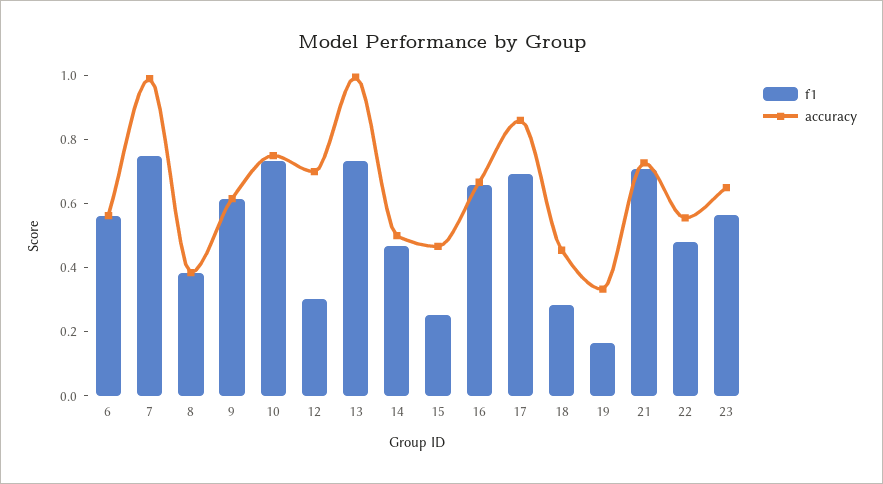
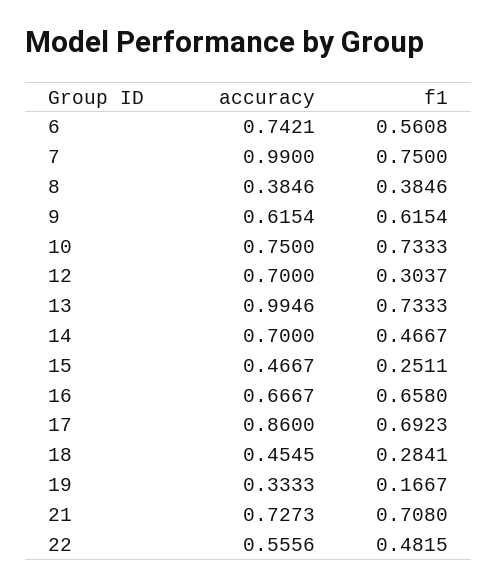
accuracy, 6: 0.55 -> 0.7421
accuracy, 14: 0.5 -> 0.7
f1, 23: 0.55 -> none
accuracy, 23: 0.65 -> none

